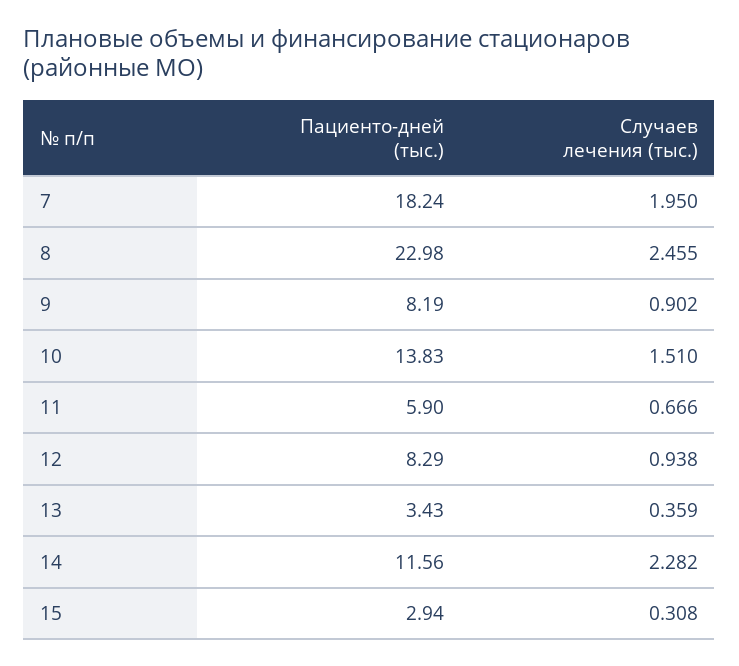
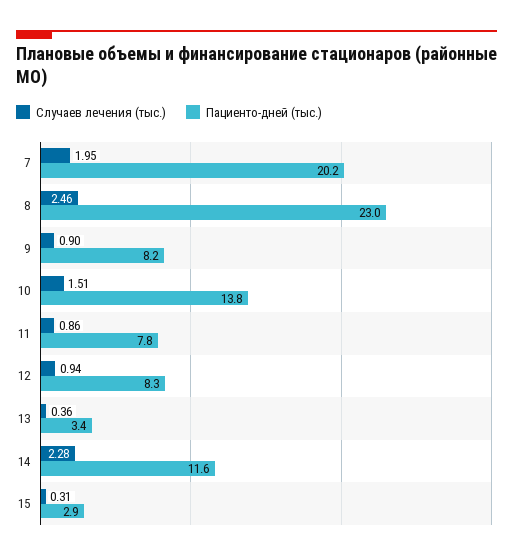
Пациенто-дней (тыс.), 7: 18.24 -> 20.2
Пациенто-дней (тыс.), 11: 5.9 -> 7.8
Случаев лечения (тыс.), 11: 0.666 -> 0.86

